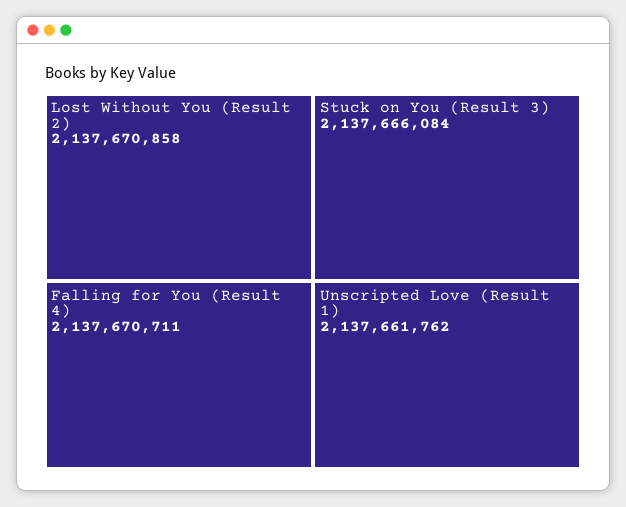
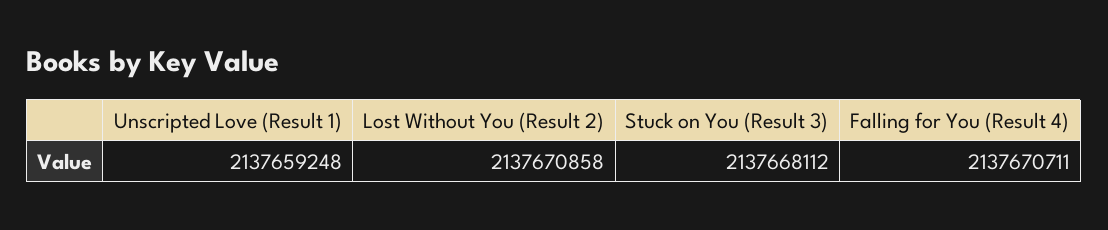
Stuck on You (Result 3): 2137666084 -> 2137668112
Unscripted Love (Result 1): 2137661762 -> 2137659248

